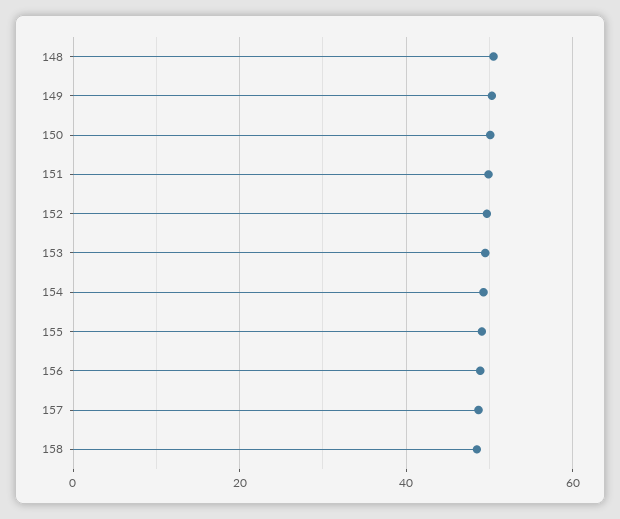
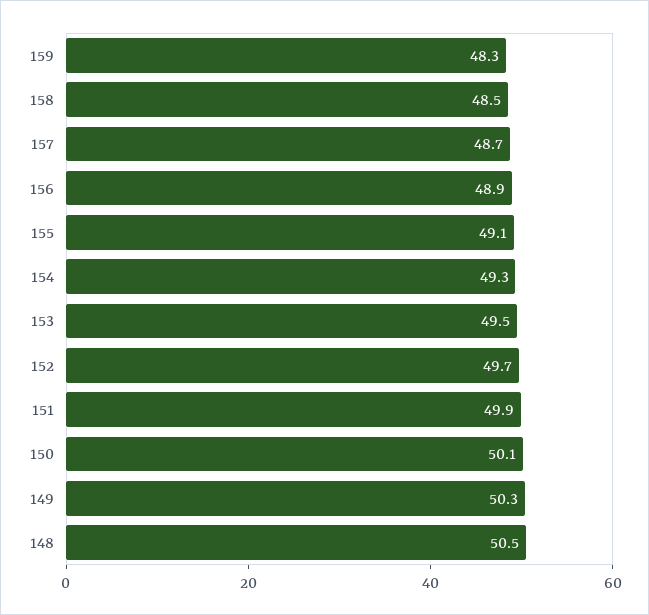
159: none -> 48.3

